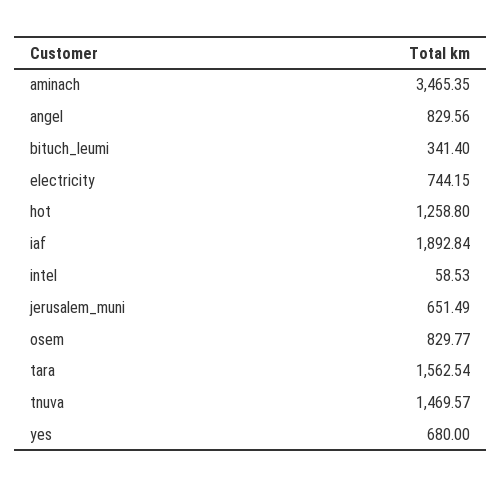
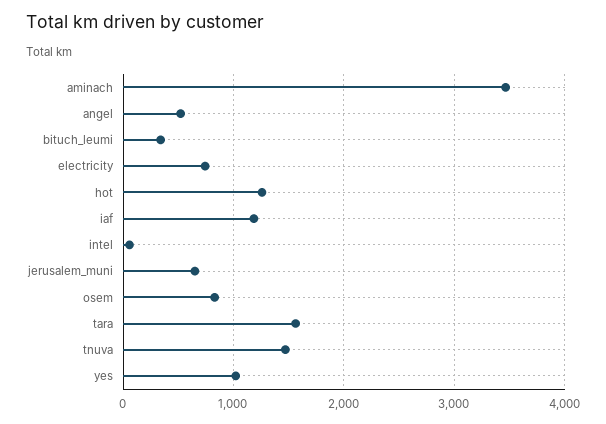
angel: 829.56 -> 500
iaf: 1892.84 -> 1200
yes: 680 -> 1000

